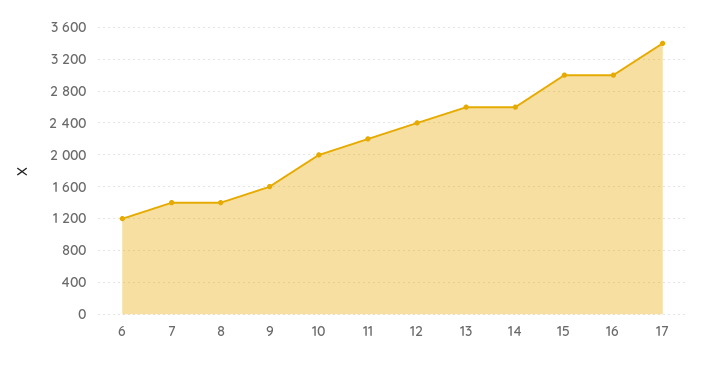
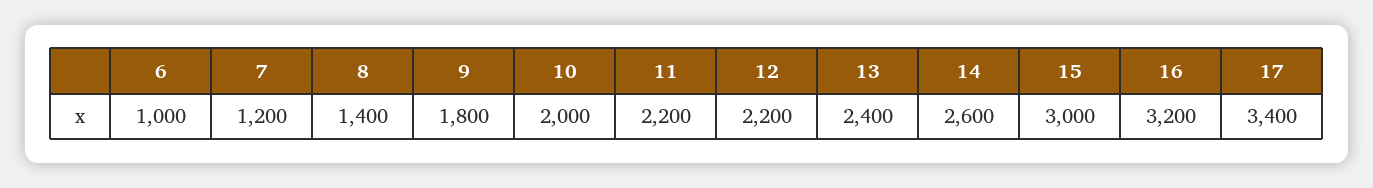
6: 1200 -> 1000
7: 1400 -> 1200
9: 1600 -> 1800
12: 2400 -> 2200
13: 2600 -> 2400
16: 3000 -> 3200

